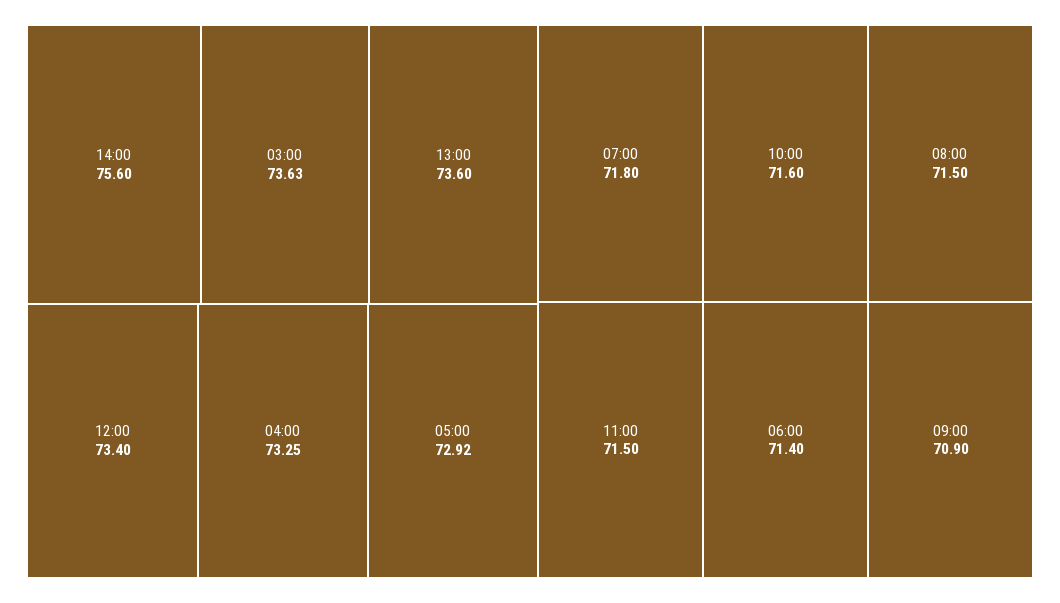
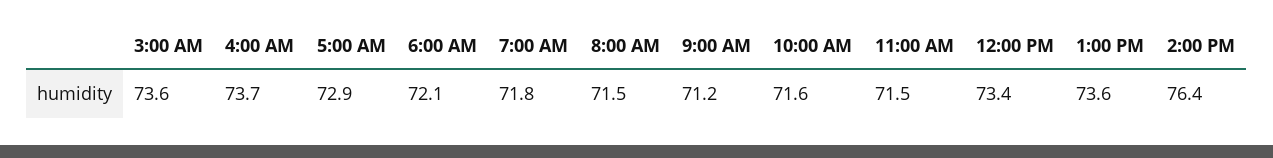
14:00: 75.6 -> 76.4
04:00: 73.25 -> 73.7
06:00: 71.4 -> 72.1
09:00: 70.9 -> 71.2

